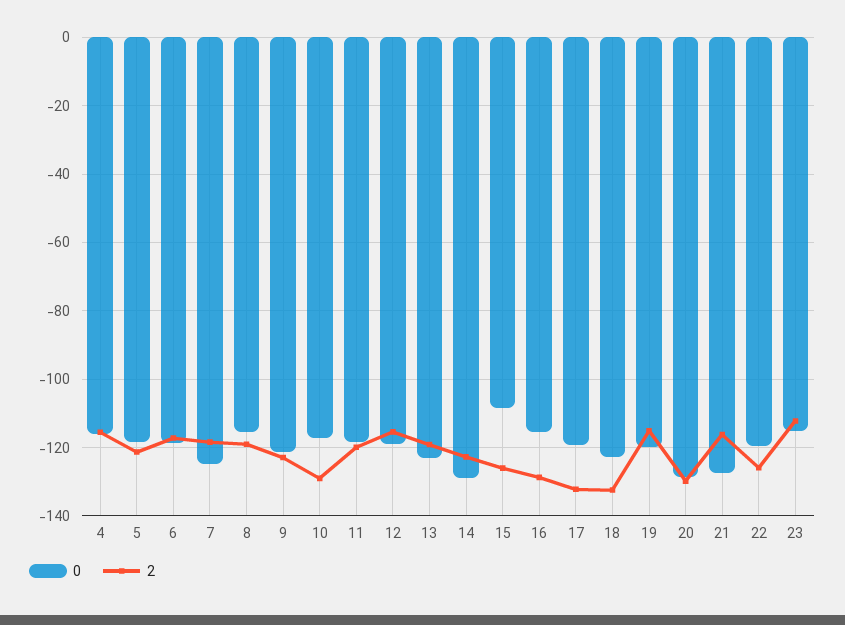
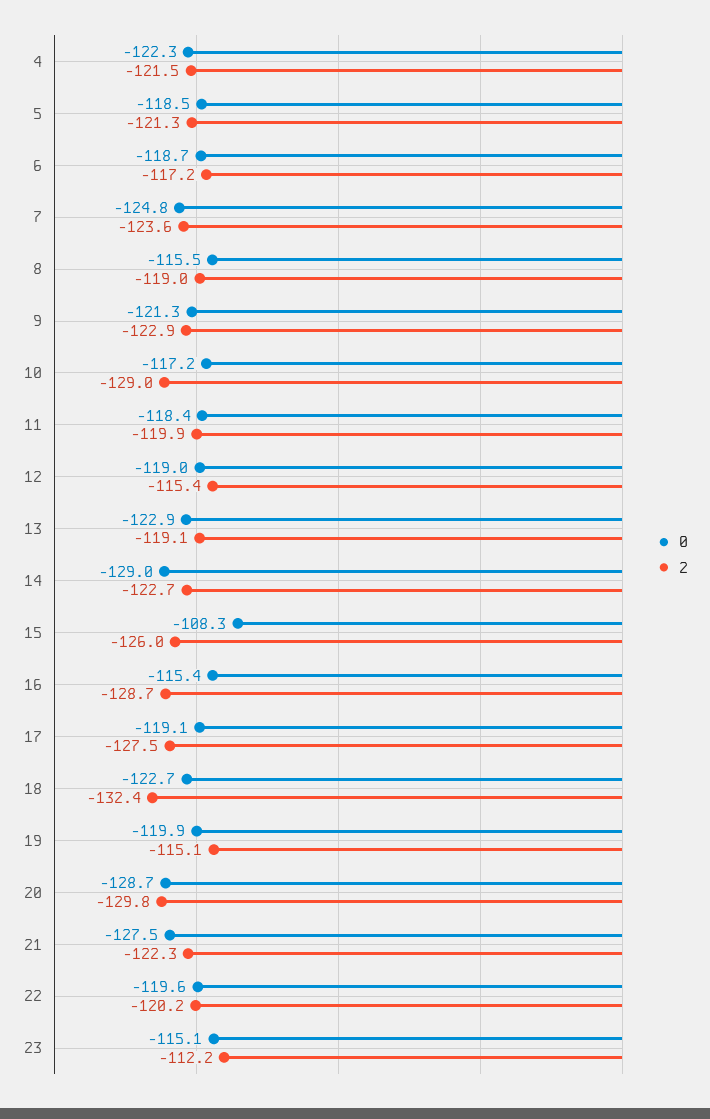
0, 4: -116 -> -122.3
2, 4: -116 -> -121.5
2, 7: -118 -> -123.6
2, 17: -132 -> -127.5
2, 21: -116 -> -122.3
2, 22: -126 -> -120.2

